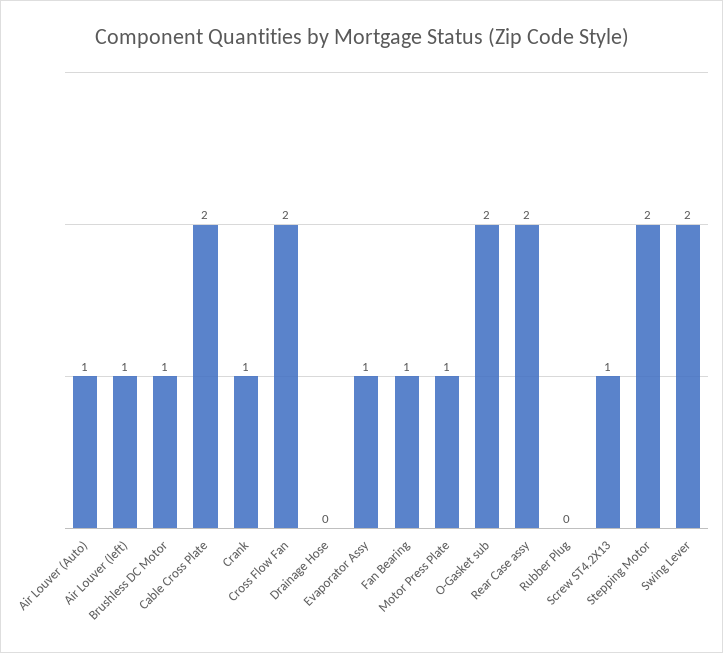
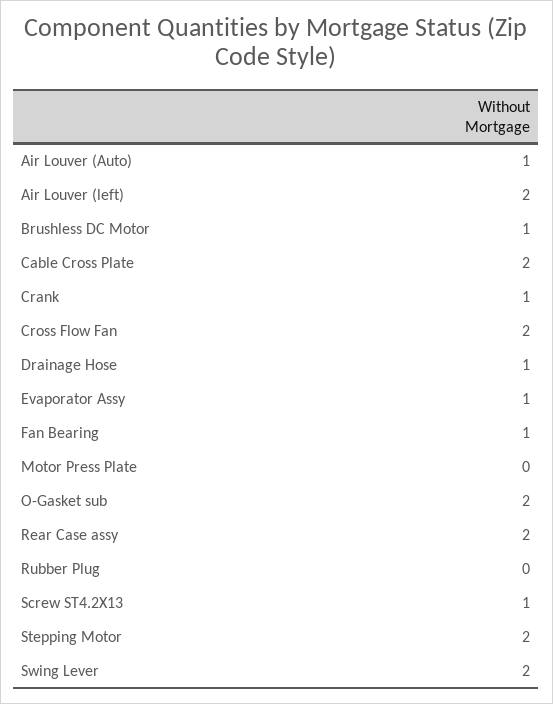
Air Louver (left): 1 -> 2
Drainage Hose: 0 -> 1
Motor Press Plate: 1 -> 0

